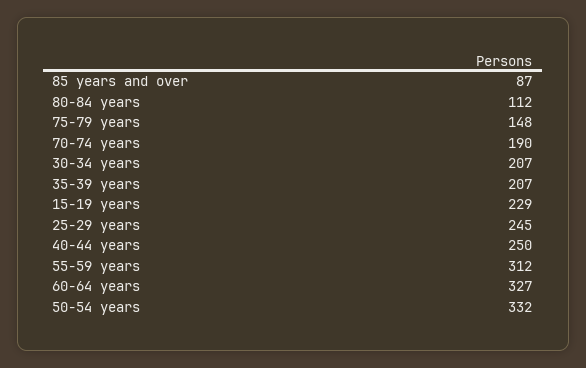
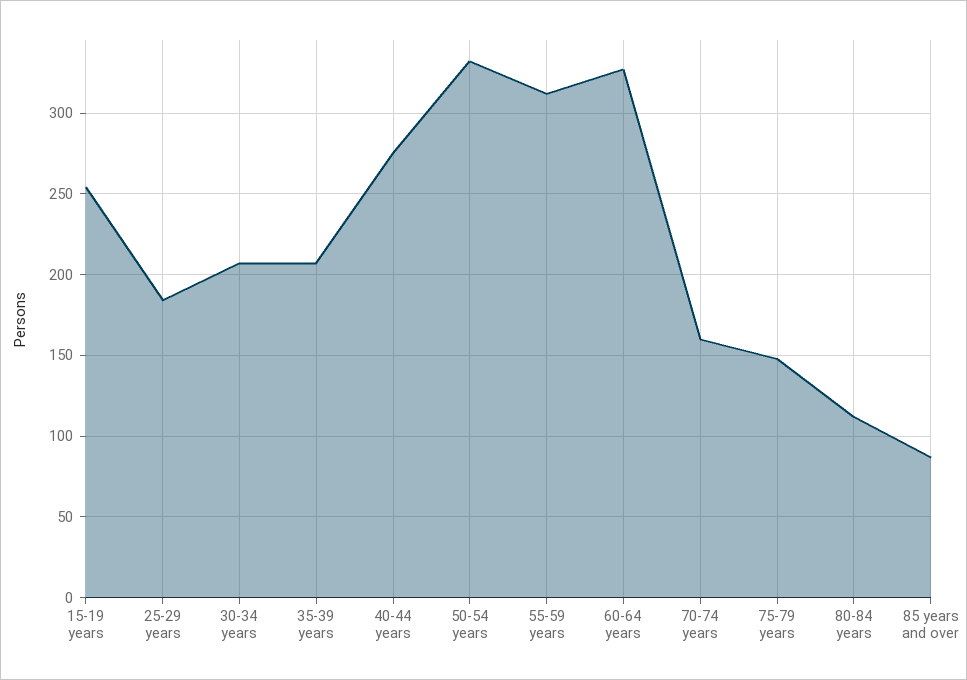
70-74 years: 190 -> 160
15-19 years: 229 -> 255
25-29 years: 245 -> 185
40-44 years: 250 -> 275

